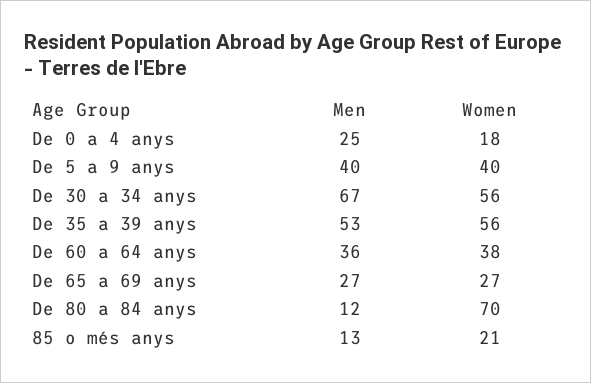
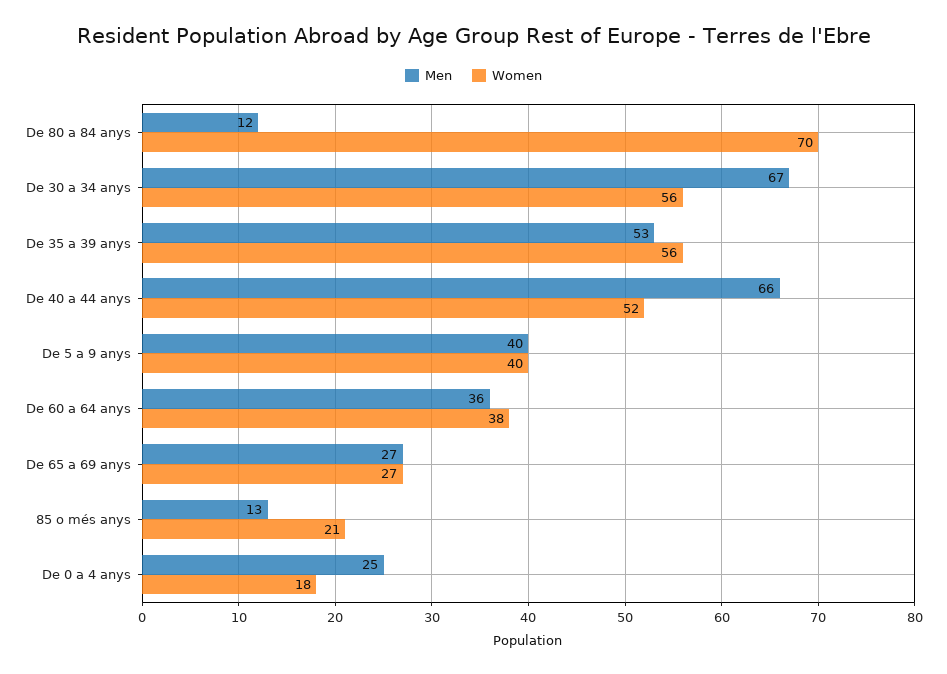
Men, De 40 a 44 anys: none -> 66
Women, De 40 a 44 anys: none -> 52

